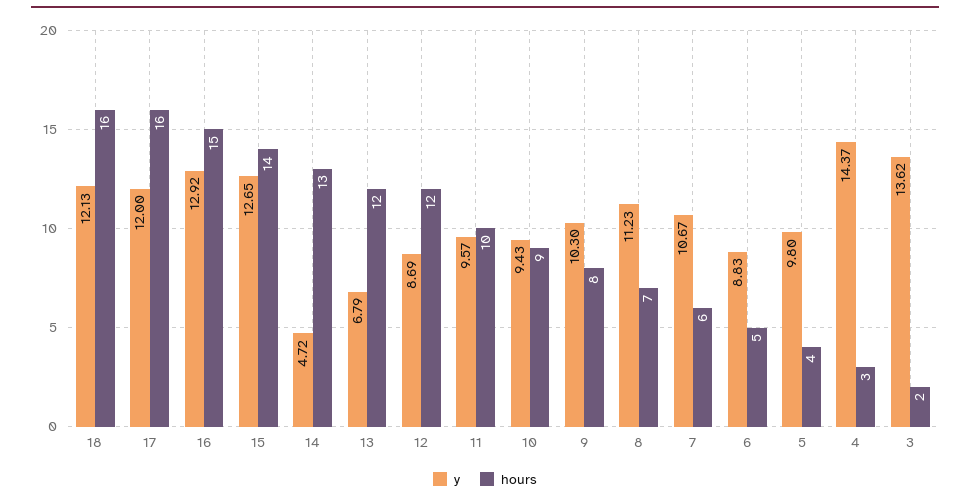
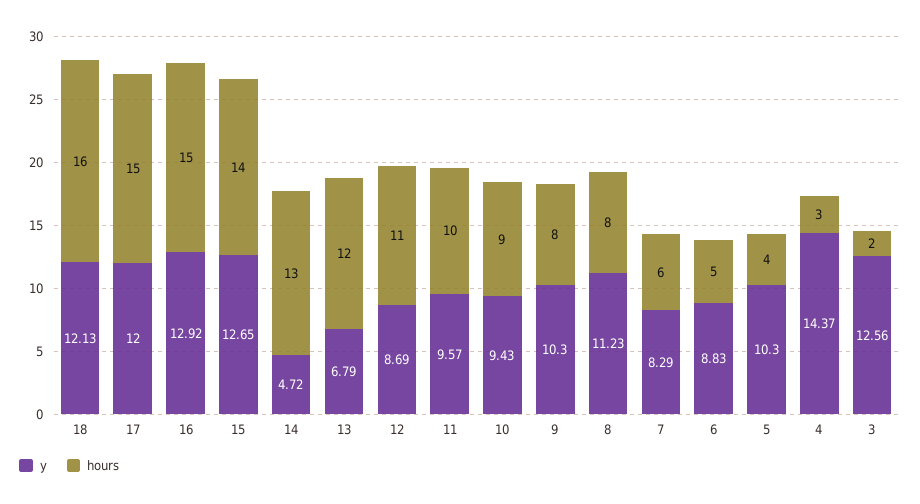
hours, 17: 16 -> 15
hours, 12: 12 -> 11
hours, 8: 7 -> 8
y, 7: 10.67 -> 8.29
y, 5: 9.8 -> 10.3
y, 3: 13.62 -> 12.56

